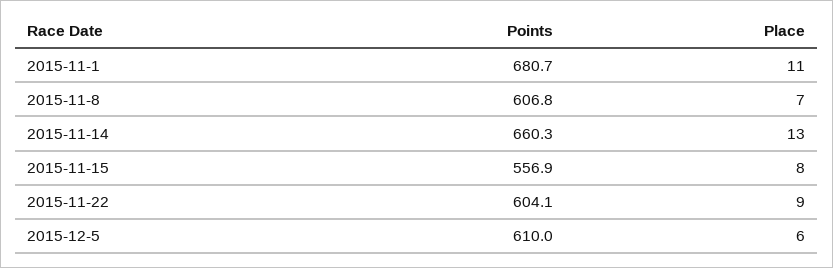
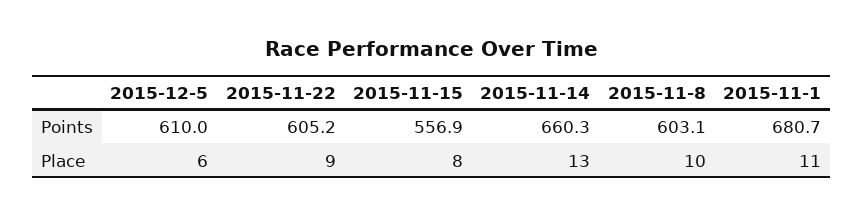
Points, 2015-11-8: 606.8 -> 603.1
Place, 2015-11-8: 7 -> 10
Points, 2015-11-22: 604.1 -> 605.2

